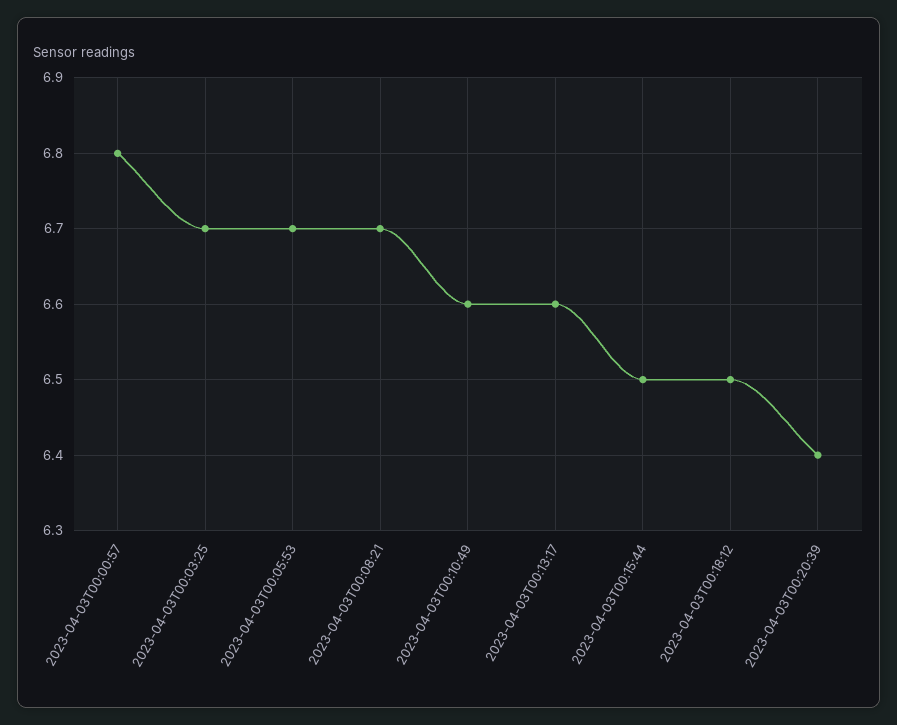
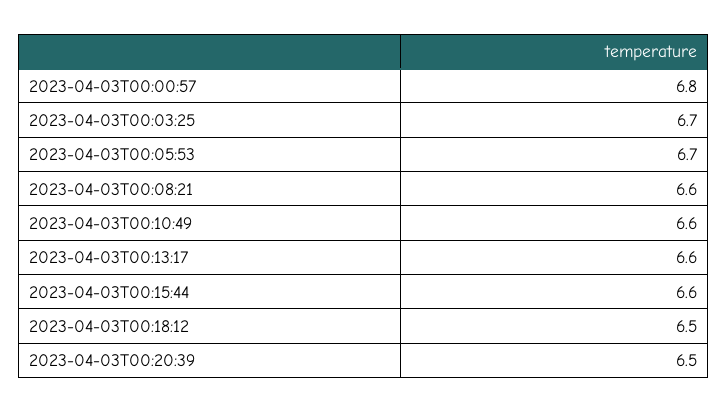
2023-04-03T00:08:21: 6.7 -> 6.6
2023-04-03T00:15:44: 6.5 -> 6.6
2023-04-03T00:20:39: 6.4 -> 6.5

